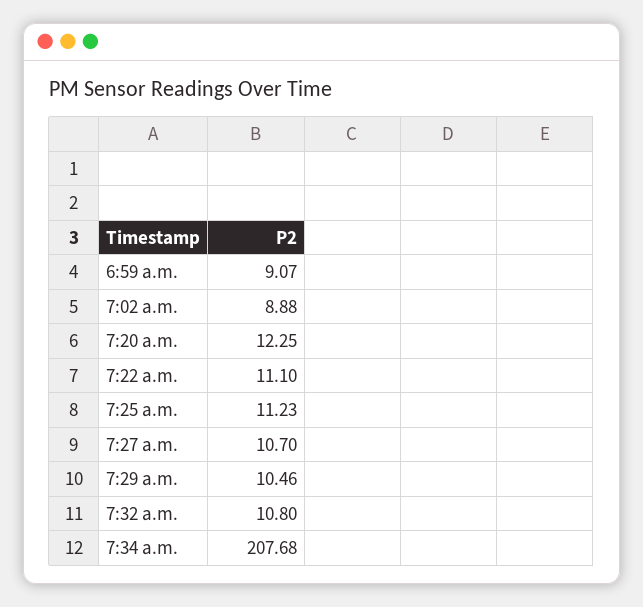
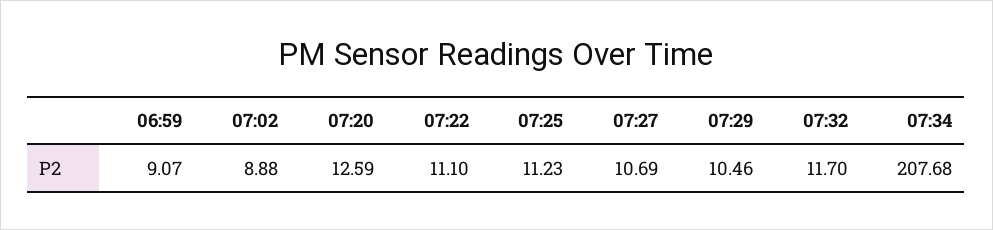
7:20 a.m.: 12.25 -> 12.59
7:27 a.m.: 10.7 -> 10.69
7:32 a.m.: 10.8 -> 11.7

